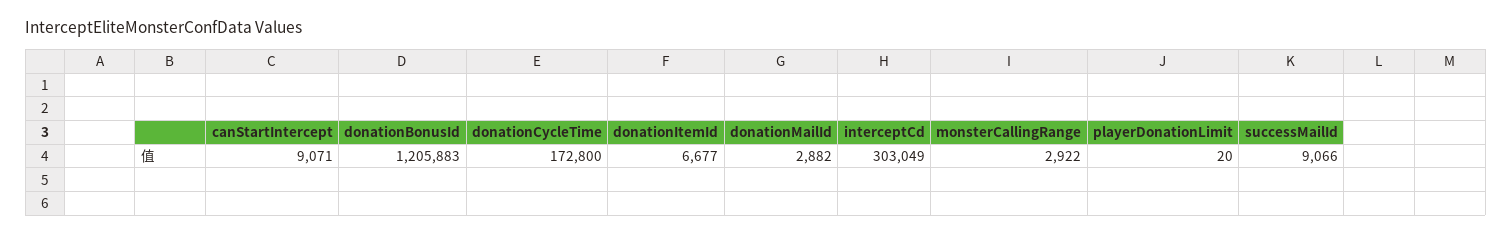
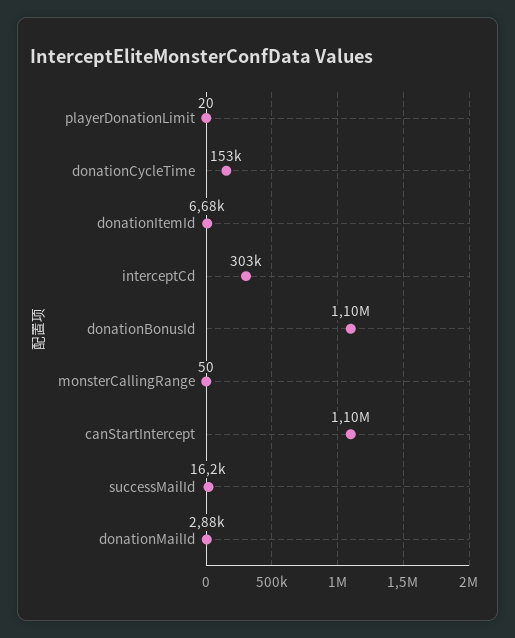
canStartIntercept: 9071 -> 1100000
donationBonusId: 1205883 -> 1100000
donationCycleTime: 172800 -> 153000
monsterCallingRange: 2922 -> 50
successMailId: 9066 -> 16200

